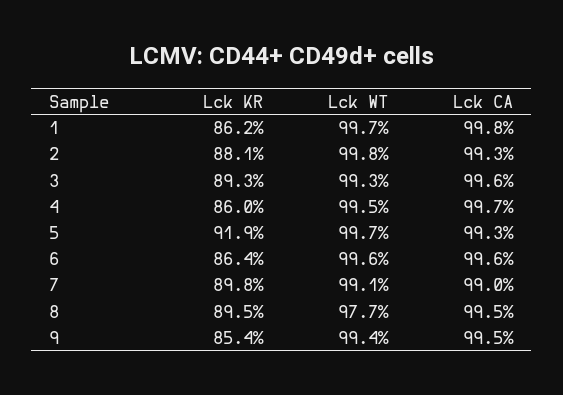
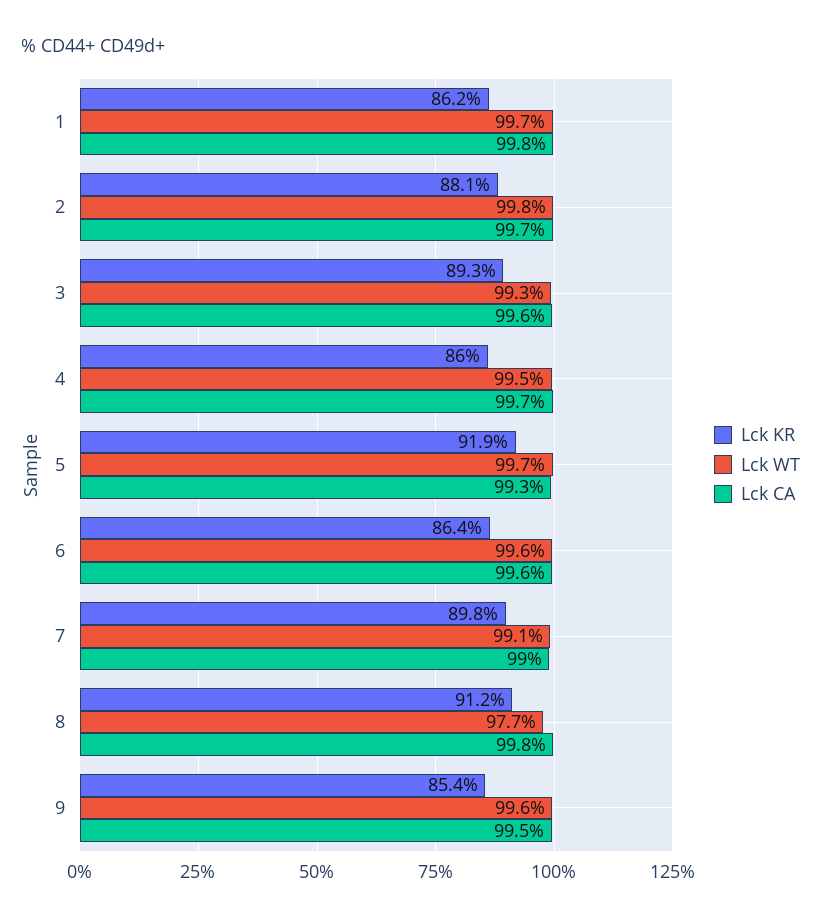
Lck CA, 2: 99.3 -> 99.7
Lck KR, 8: 89.5 -> 91.2
Lck CA, 8: 99.5 -> 99.8
Lck WT, 9: 99.4 -> 99.6

